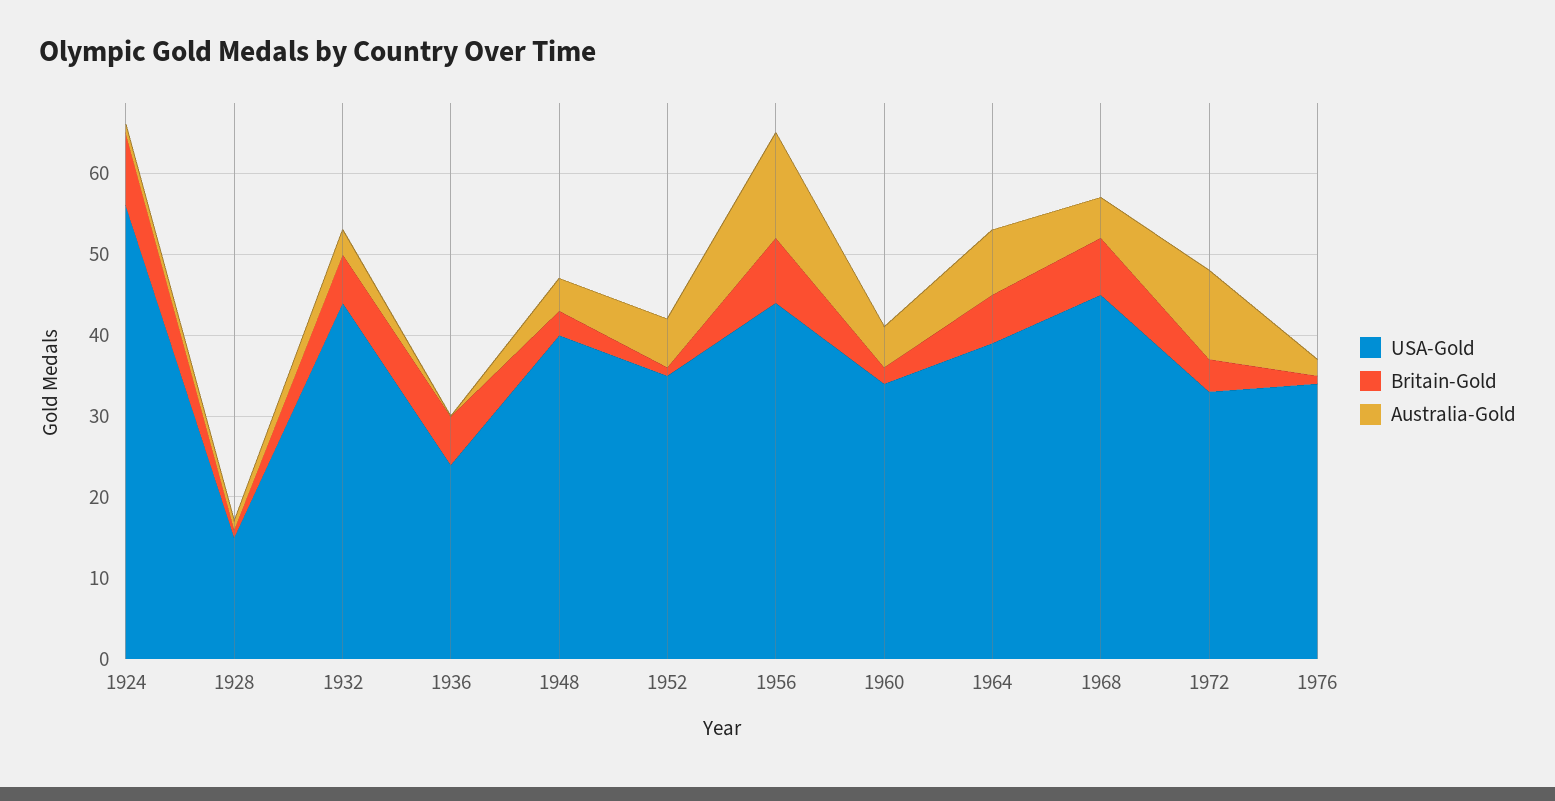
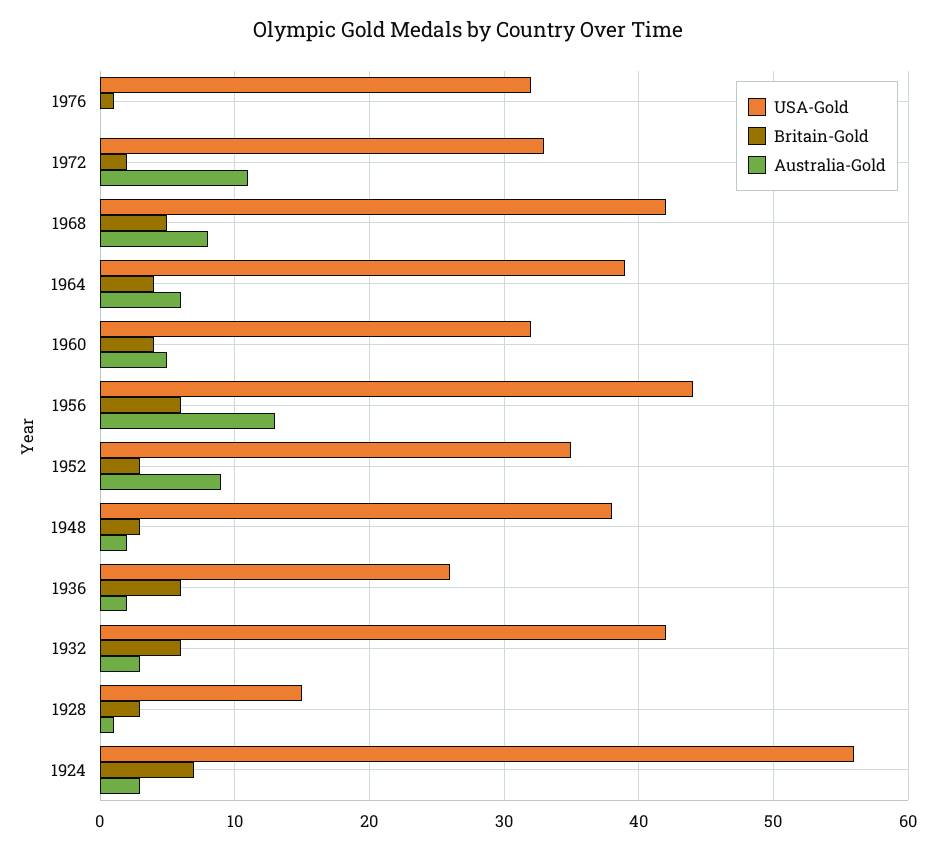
Britain-Gold, 1924: 9 -> 7
Australia-Gold, 1924: 1 -> 3
Britain-Gold, 1928: 1 -> 3
USA-Gold, 1932: 44 -> 42
USA-Gold, 1936: 24 -> 26
Australia-Gold, 1936: 0 -> 2
USA-Gold, 1948: 40 -> 38
Australia-Gold, 1948: 4 -> 2
Britain-Gold, 1952: 1 -> 3
Australia-Gold, 1952: 6 -> 9
Britain-Gold, 1956: 8 -> 6
USA-Gold, 1960: 34 -> 32
Britain-Gold, 1960: 2 -> 4
Britain-Gold, 1964: 6 -> 4
Australia-Gold, 1964: 8 -> 6
USA-Gold, 1968: 45 -> 42
Britain-Gold, 1968: 7 -> 5
Australia-Gold, 1968: 5 -> 8
Britain-Gold, 1972: 4 -> 2
USA-Gold, 1976: 34 -> 32
Australia-Gold, 1976: 2 -> 0

